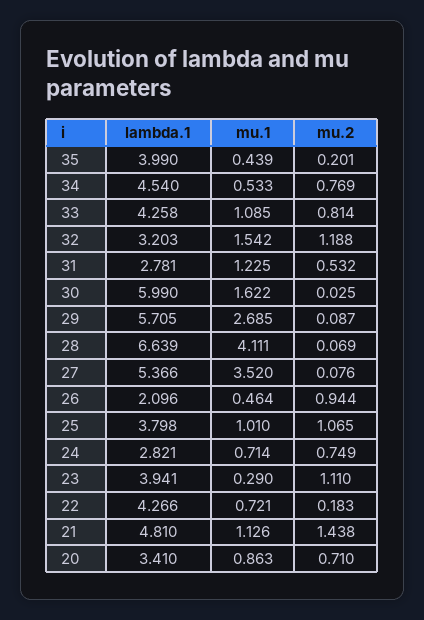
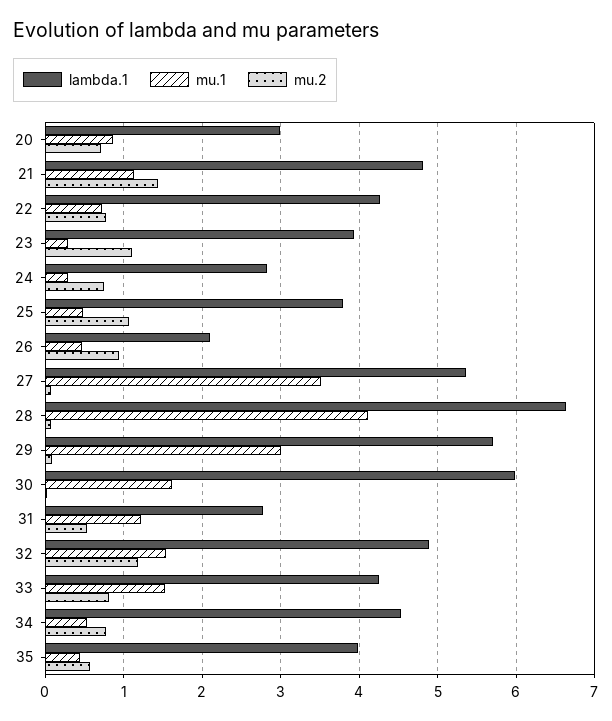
mu.2, 35: 0.201 -> 0.6
mu.1, 33: 1.085 -> 1.5
lambda.1, 32: 3.203 -> 4.9
mu.1, 29: 2.685 -> 3
mu.1, 25: 1.01 -> 0.5
mu.1, 24: 0.714 -> 0.3
mu.2, 22: 0.183 -> 0.8
lambda.1, 20: 3.41 -> 3

